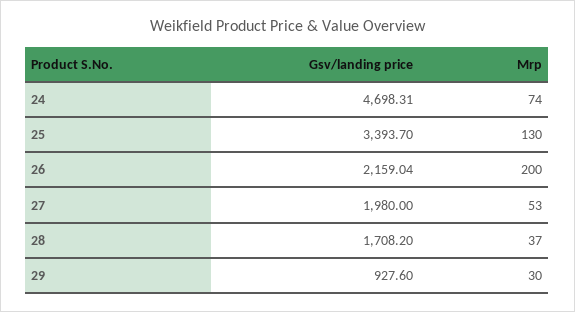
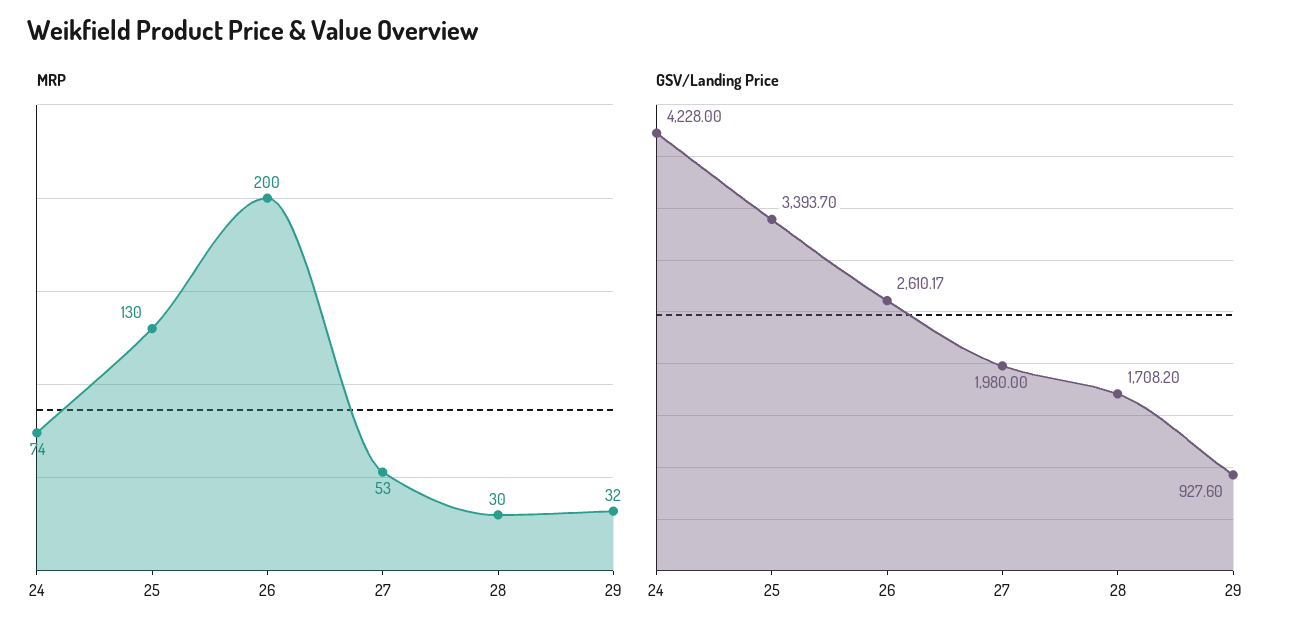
Gsv/landing price, 24: 4698.31 -> 4228
Gsv/landing price, 26: 2159.04 -> 2610.17
Mrp, 28: 37 -> 30
Mrp, 29: 30 -> 32

